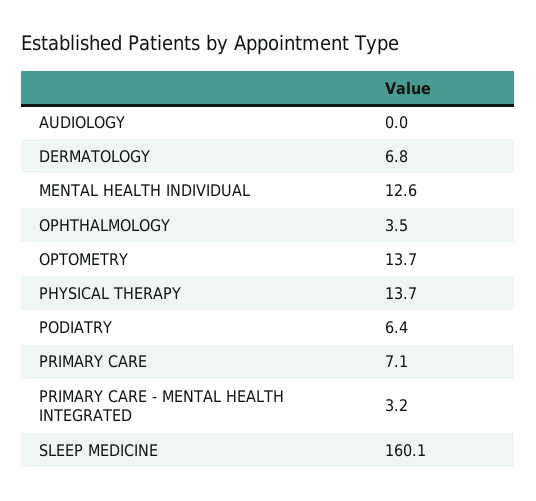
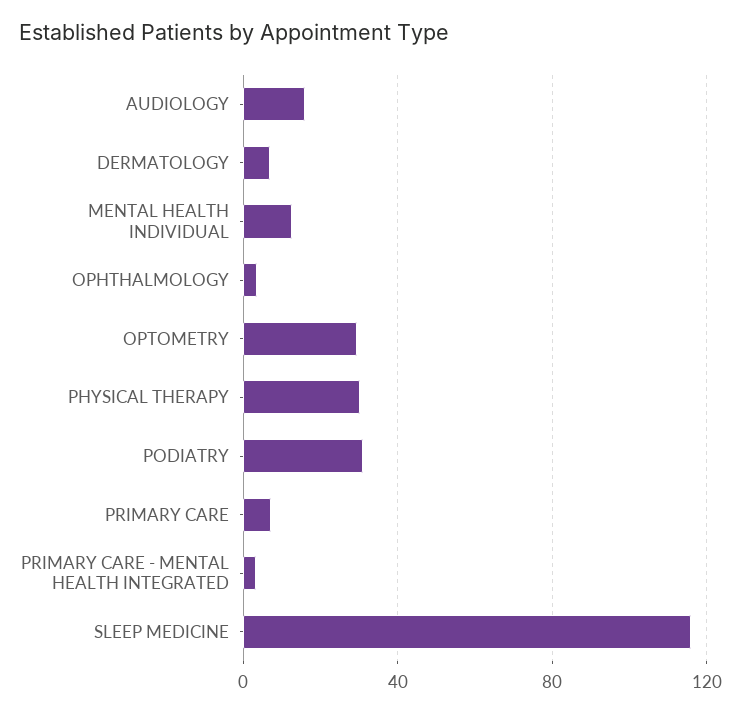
AUDIOLOGY: 0 -> 15
OPTOMETRY: 13.7 -> 30
PHYSICAL THERAPY: 13.7 -> 30
PODIATRY: 6.4 -> 30
SLEEP MEDICINE: 160.1 -> 115

